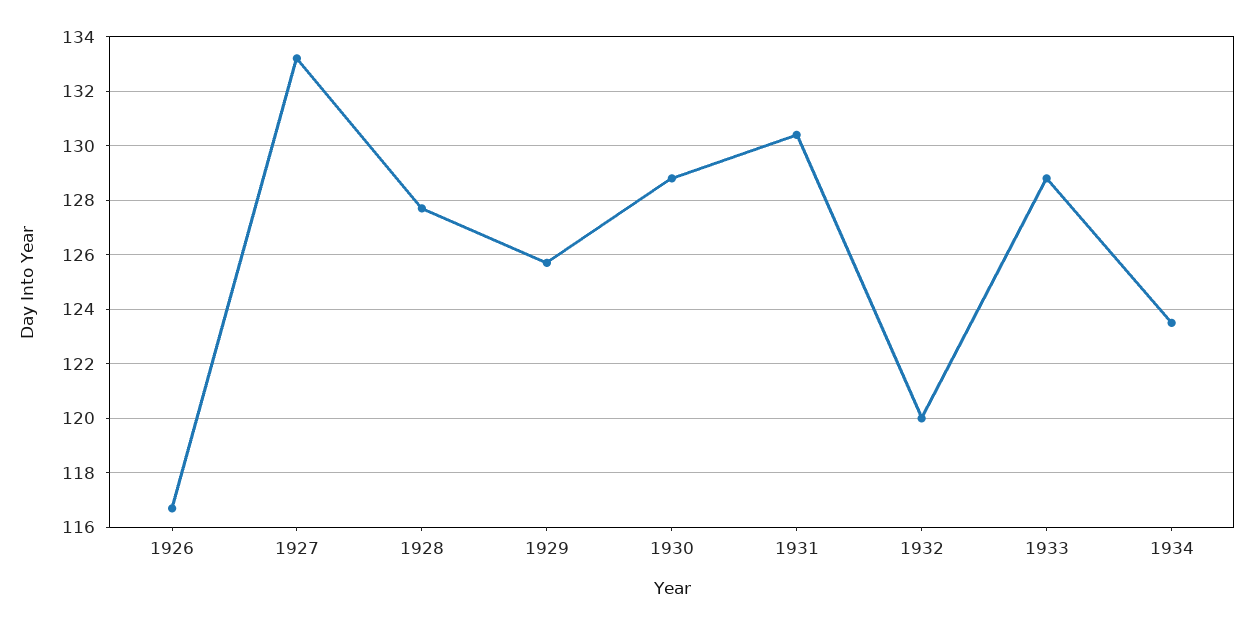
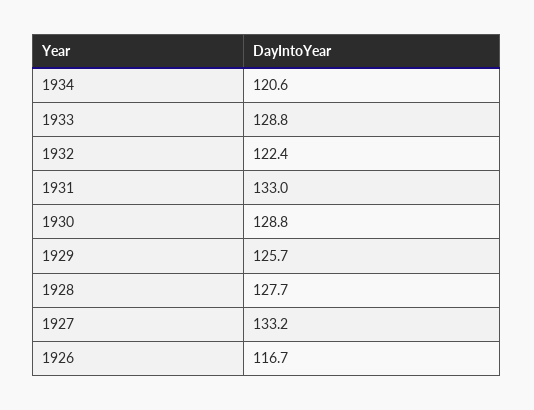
1931: 130.5 -> 133
1932: 120 -> 122.4
1934: 123.5 -> 120.6

